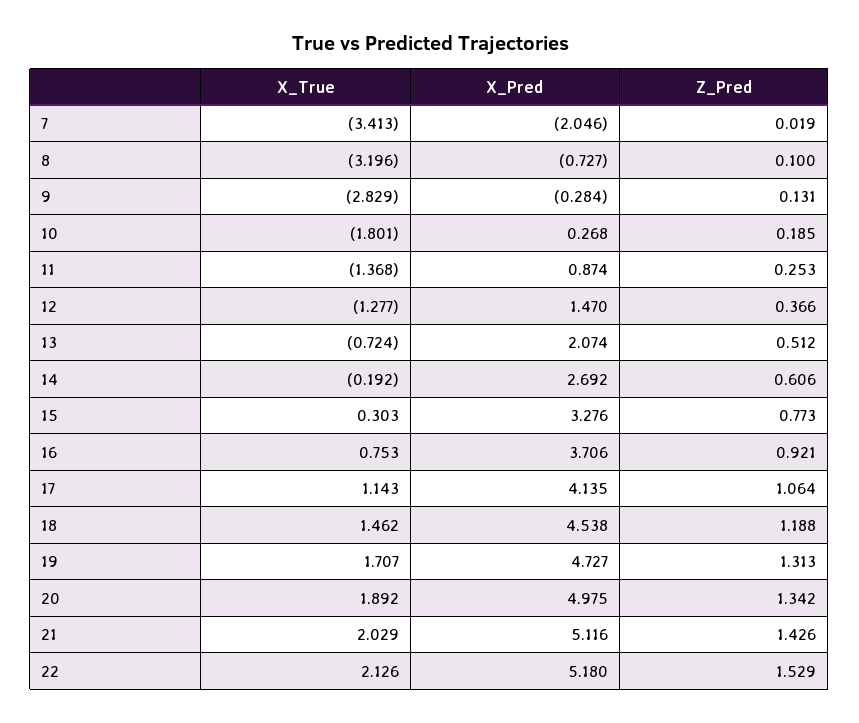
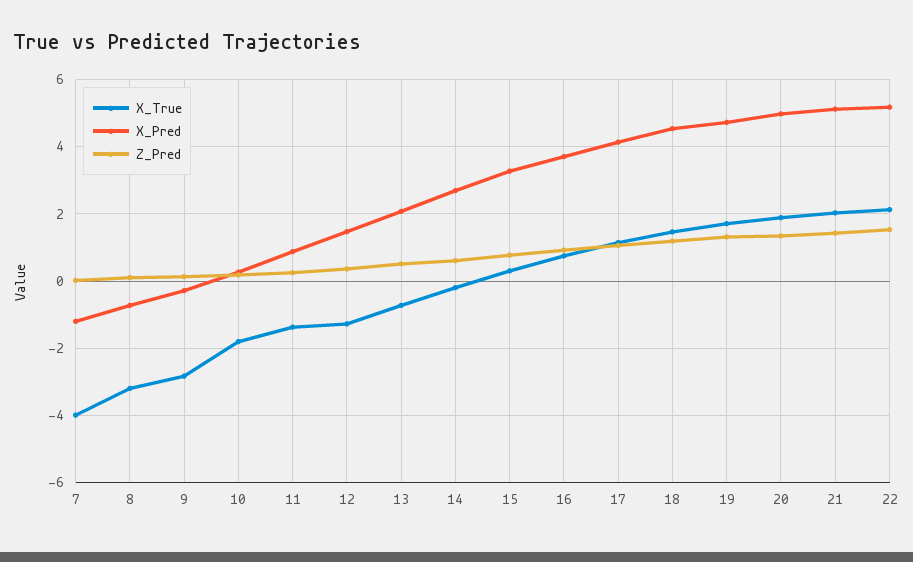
X_True, 7: -3.413 -> -4
X_Pred, 7: -2.046 -> -1.2

